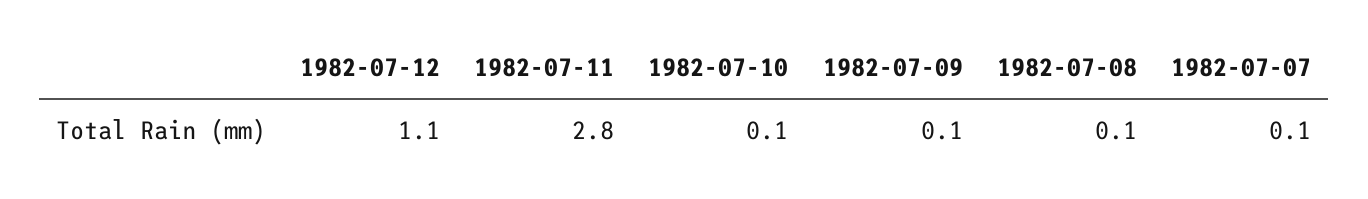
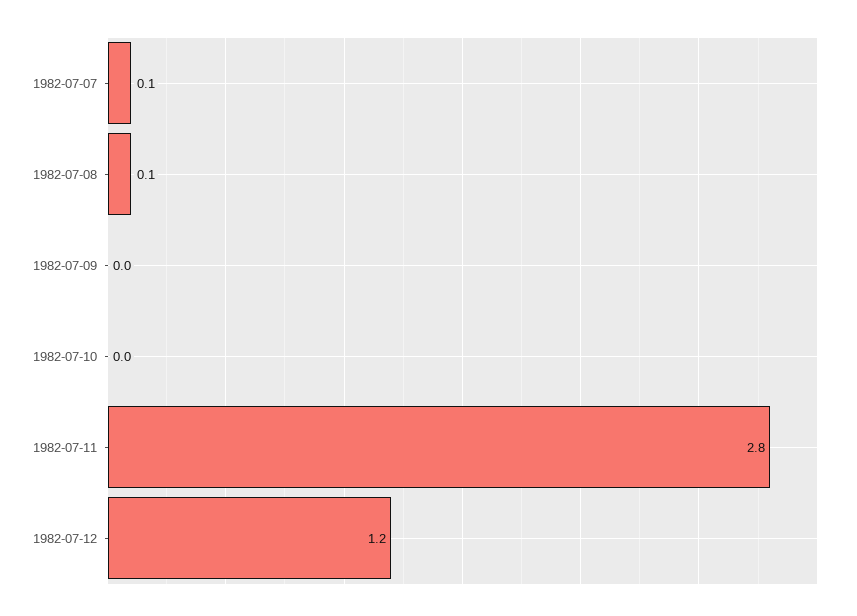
1982-07-12: 1.1 -> 1.2
1982-07-10: 0.1 -> 0
1982-07-09: 0.1 -> 0

